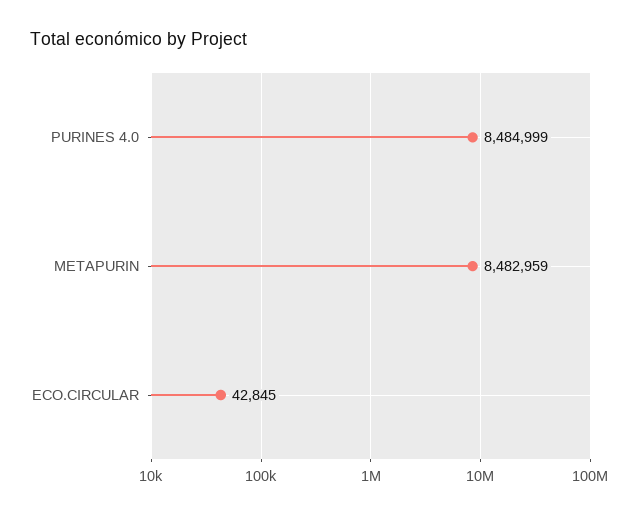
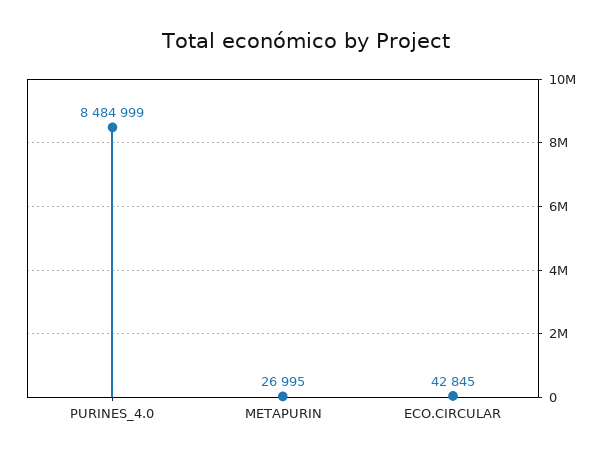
METAPURIN: 8482959 -> 26995

